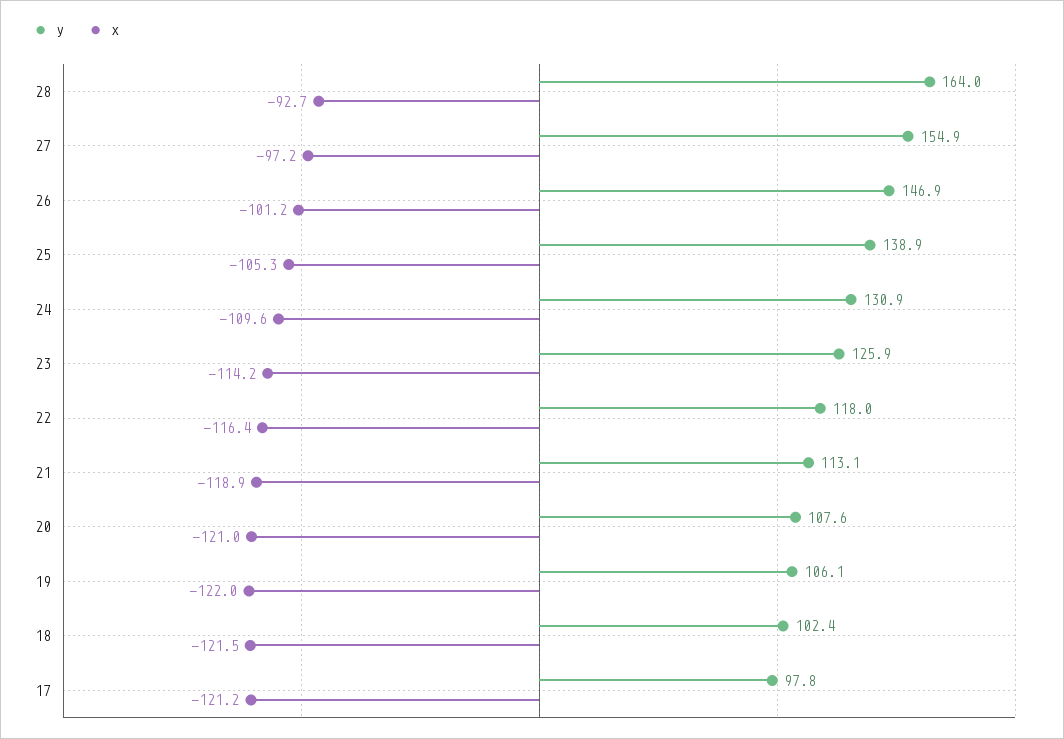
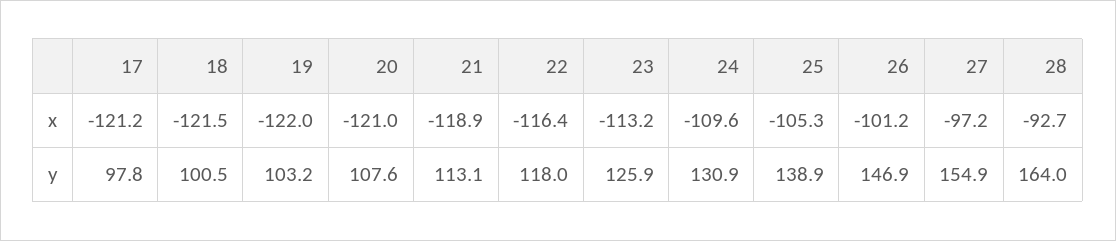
x, 23: -114.2 -> -113.2
y, 19: 106.1 -> 103.2
y, 18: 102.4 -> 100.5

